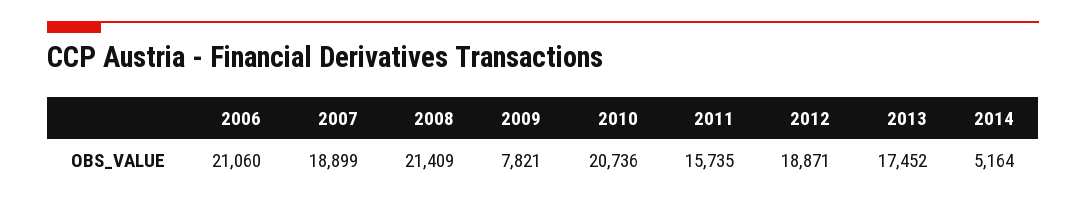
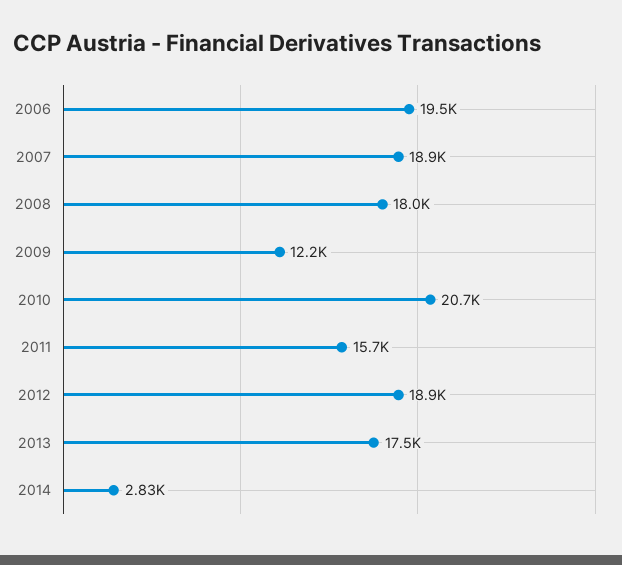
2006: 21060 -> 19500
2008: 21409 -> 18000
2009: 7821 -> 12200
2014: 5164 -> 2830

